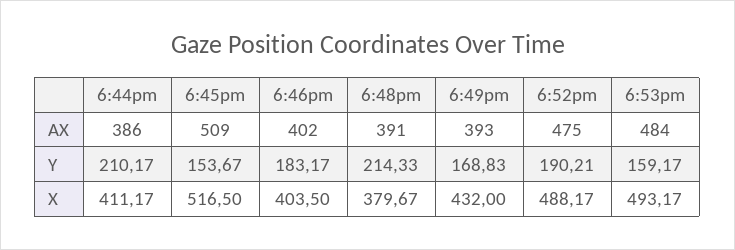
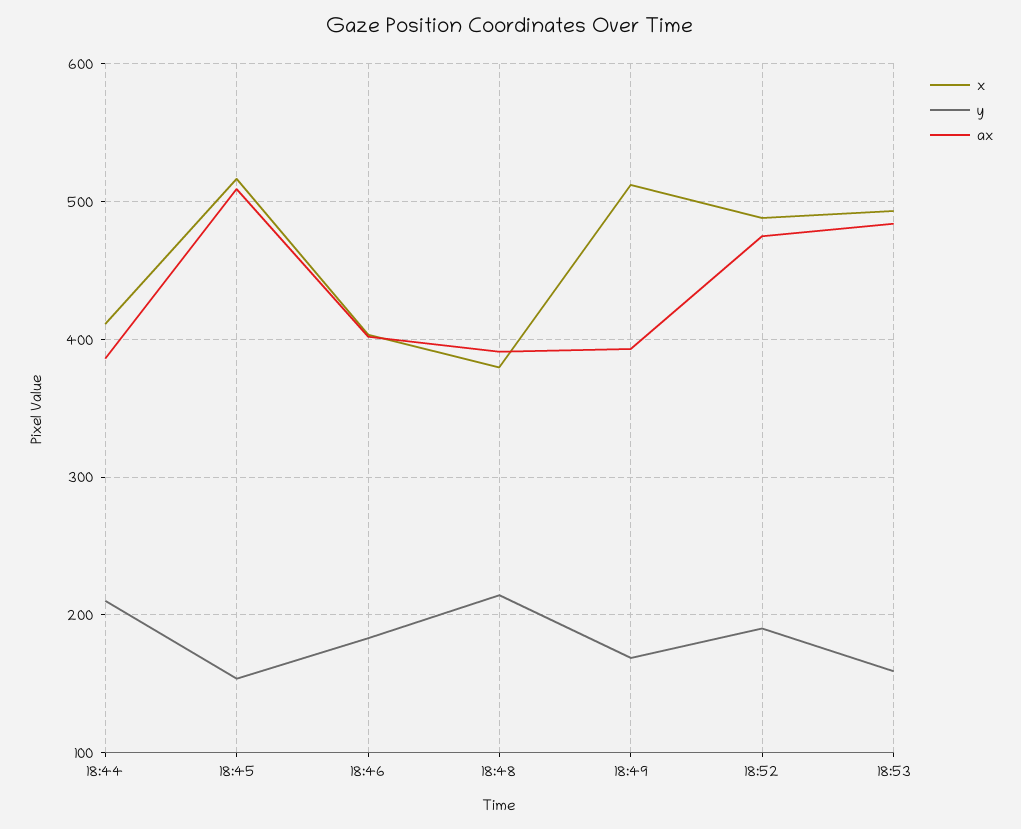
X, 6:49pm: 432 -> 510

